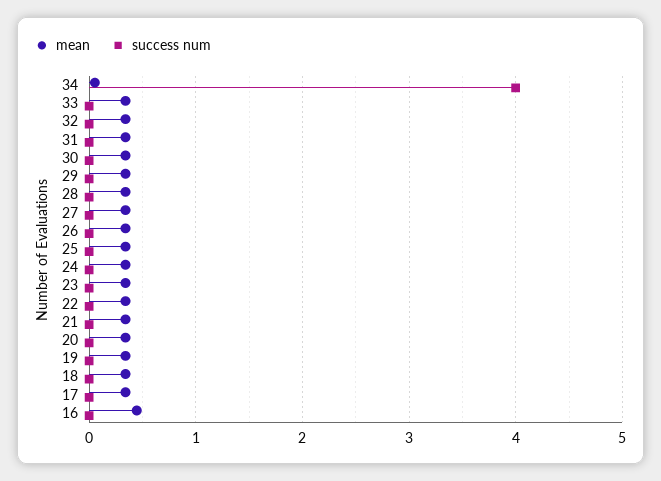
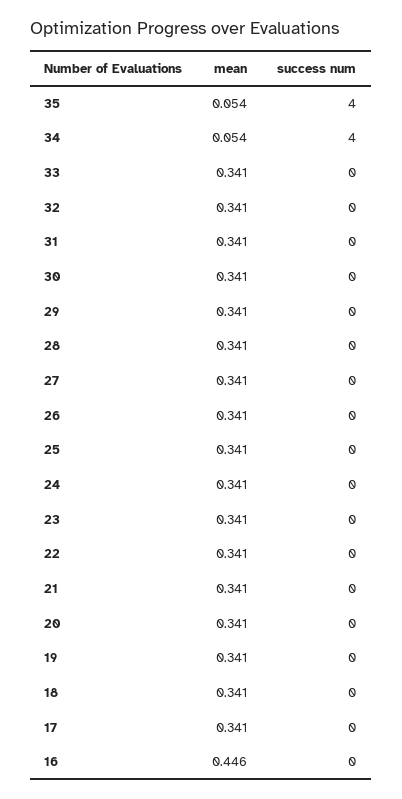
mean, 35: none -> 0.054
success num, 35: none -> 4

